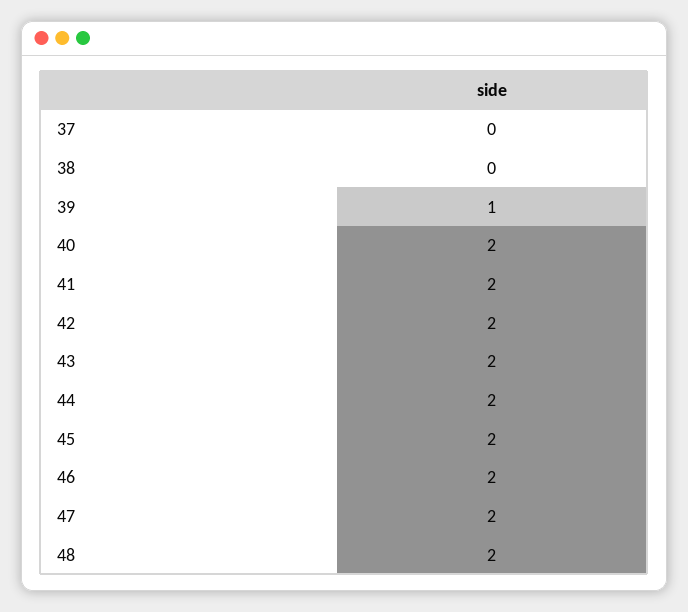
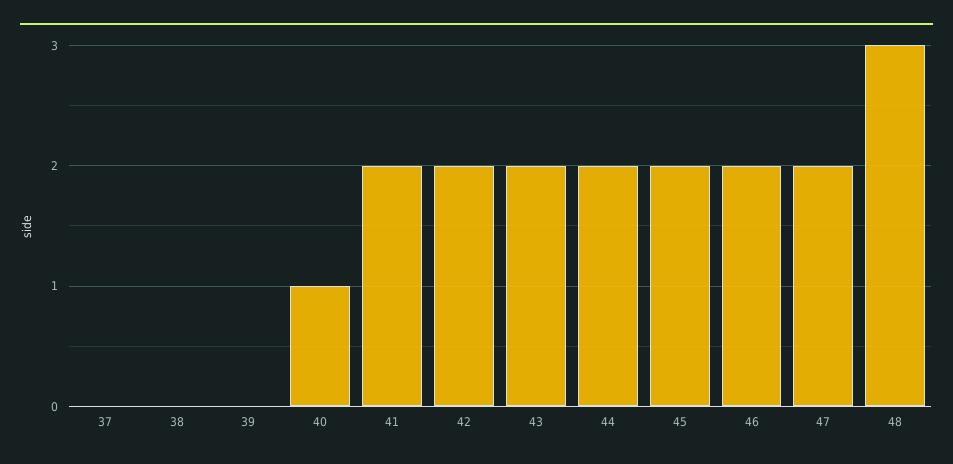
39: 1 -> 0
40: 2 -> 1
48: 2 -> 3

